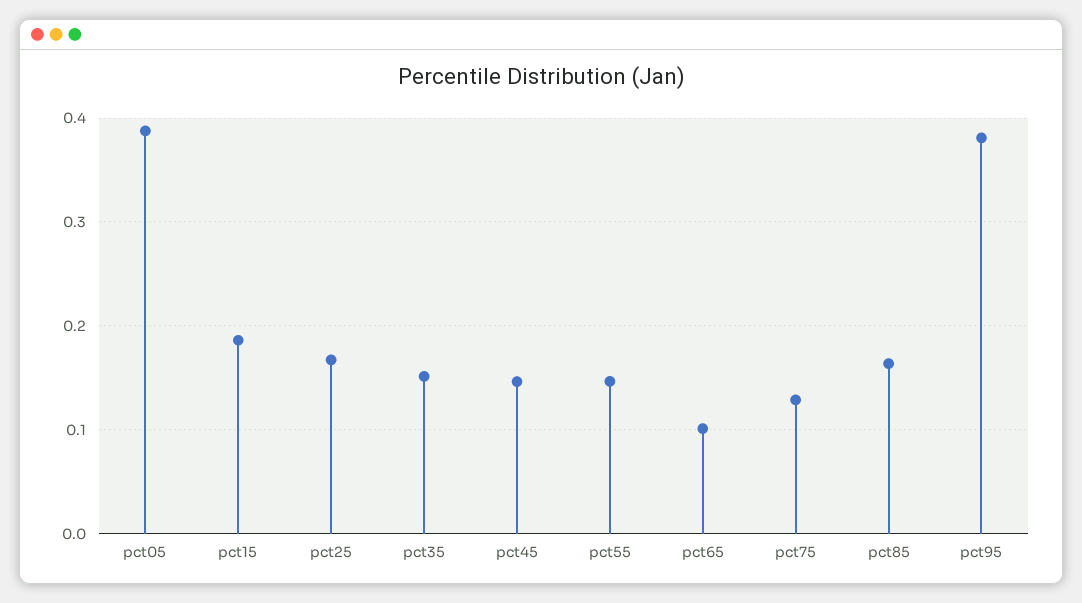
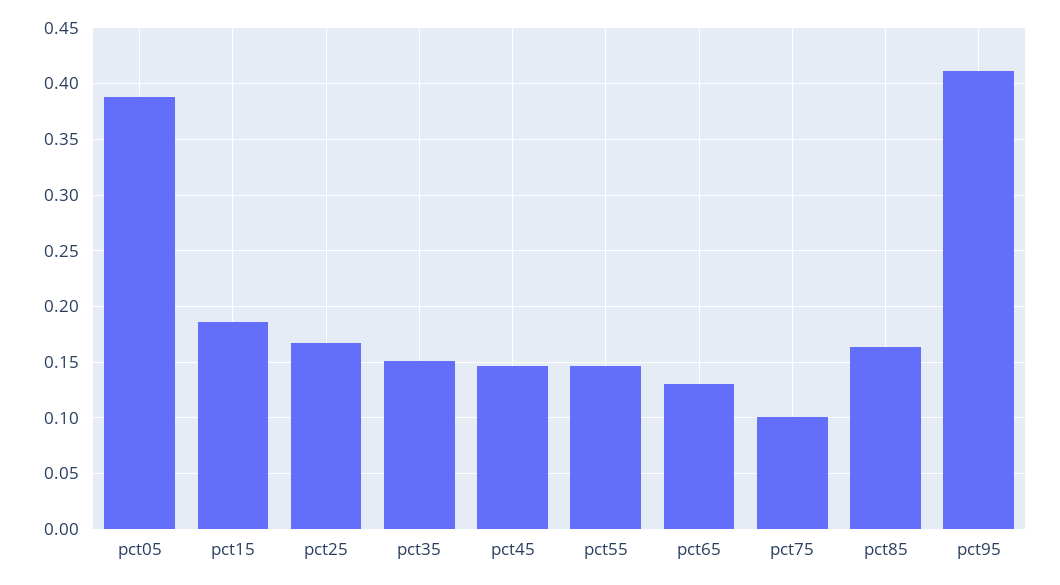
pct65: 0.1 -> 0.13
pct75: 0.13 -> 0.1
pct95: 0.38 -> 0.41

